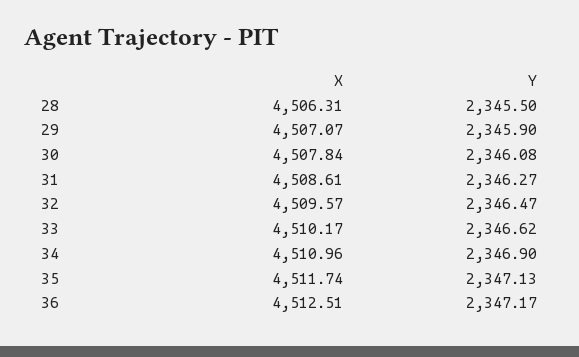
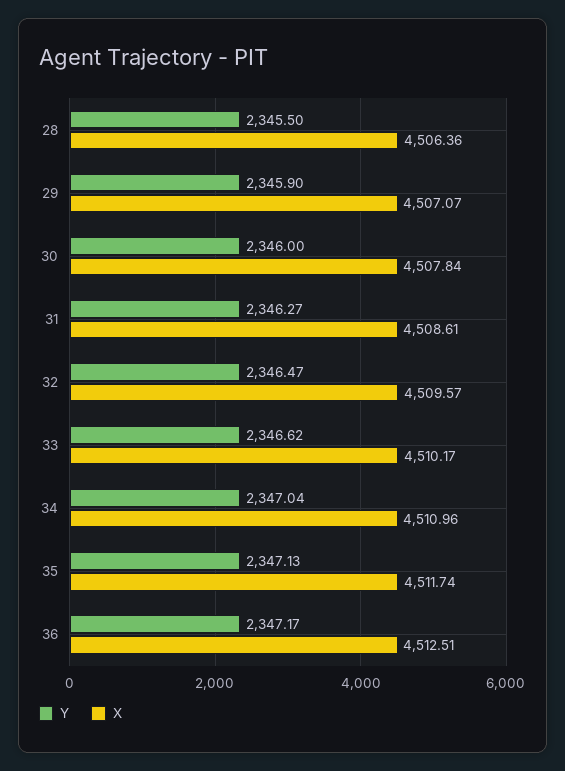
X, 28: 4506.31 -> 4506.36
Y, 30: 2346.08 -> 2346
Y, 34: 2346.9 -> 2347.04

